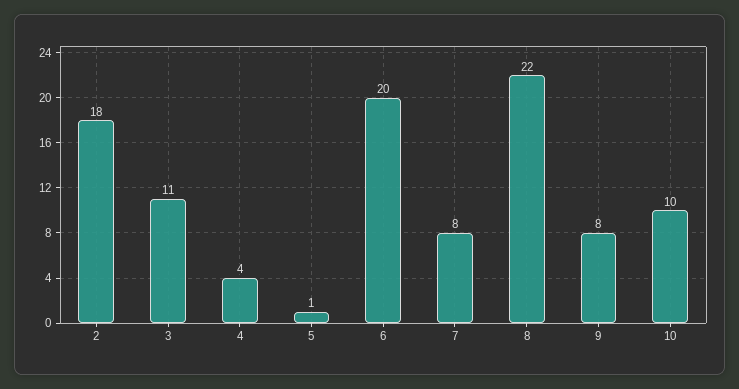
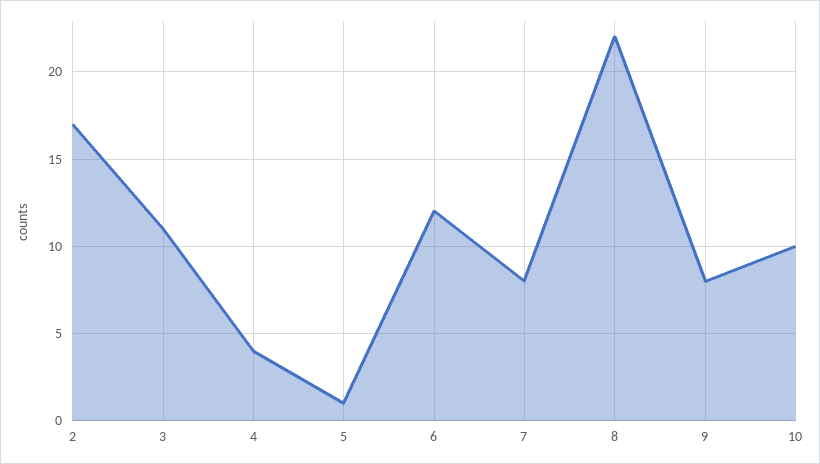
2: 18 -> 17
6: 20 -> 12

